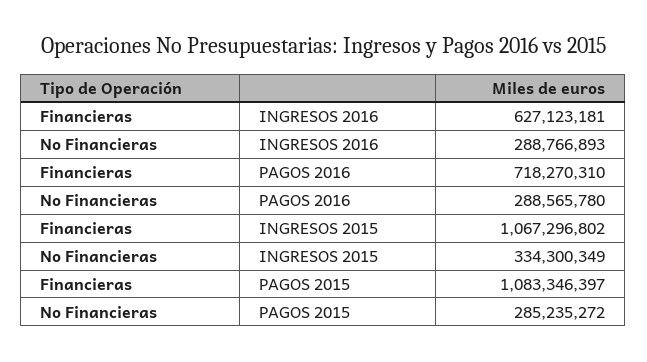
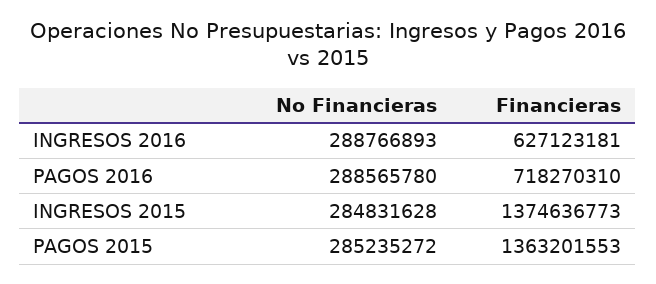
Financieras, INGRESOS 2015: 1067296802 -> 1374636773
No Financieras, INGRESOS 2015: 334300349 -> 284831628
Financieras, PAGOS 2015: 1083346397 -> 1363201553

